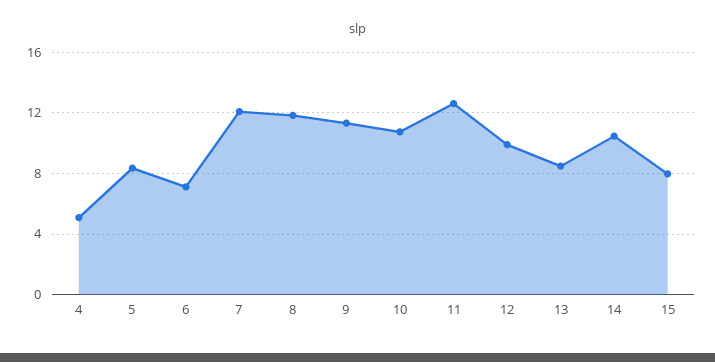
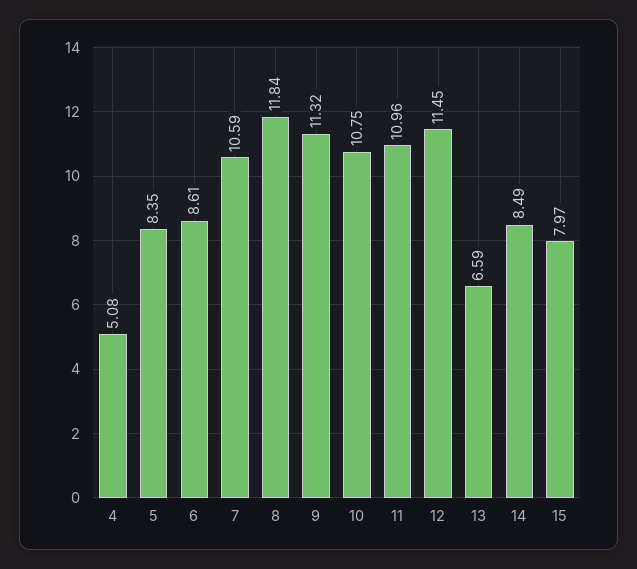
6: 7 -> 8.61
7: 12 -> 10.59
11: 12.5 -> 10.96
12: 10 -> 11.45
13: 8.5 -> 6.59
14: 10.5 -> 8.49

